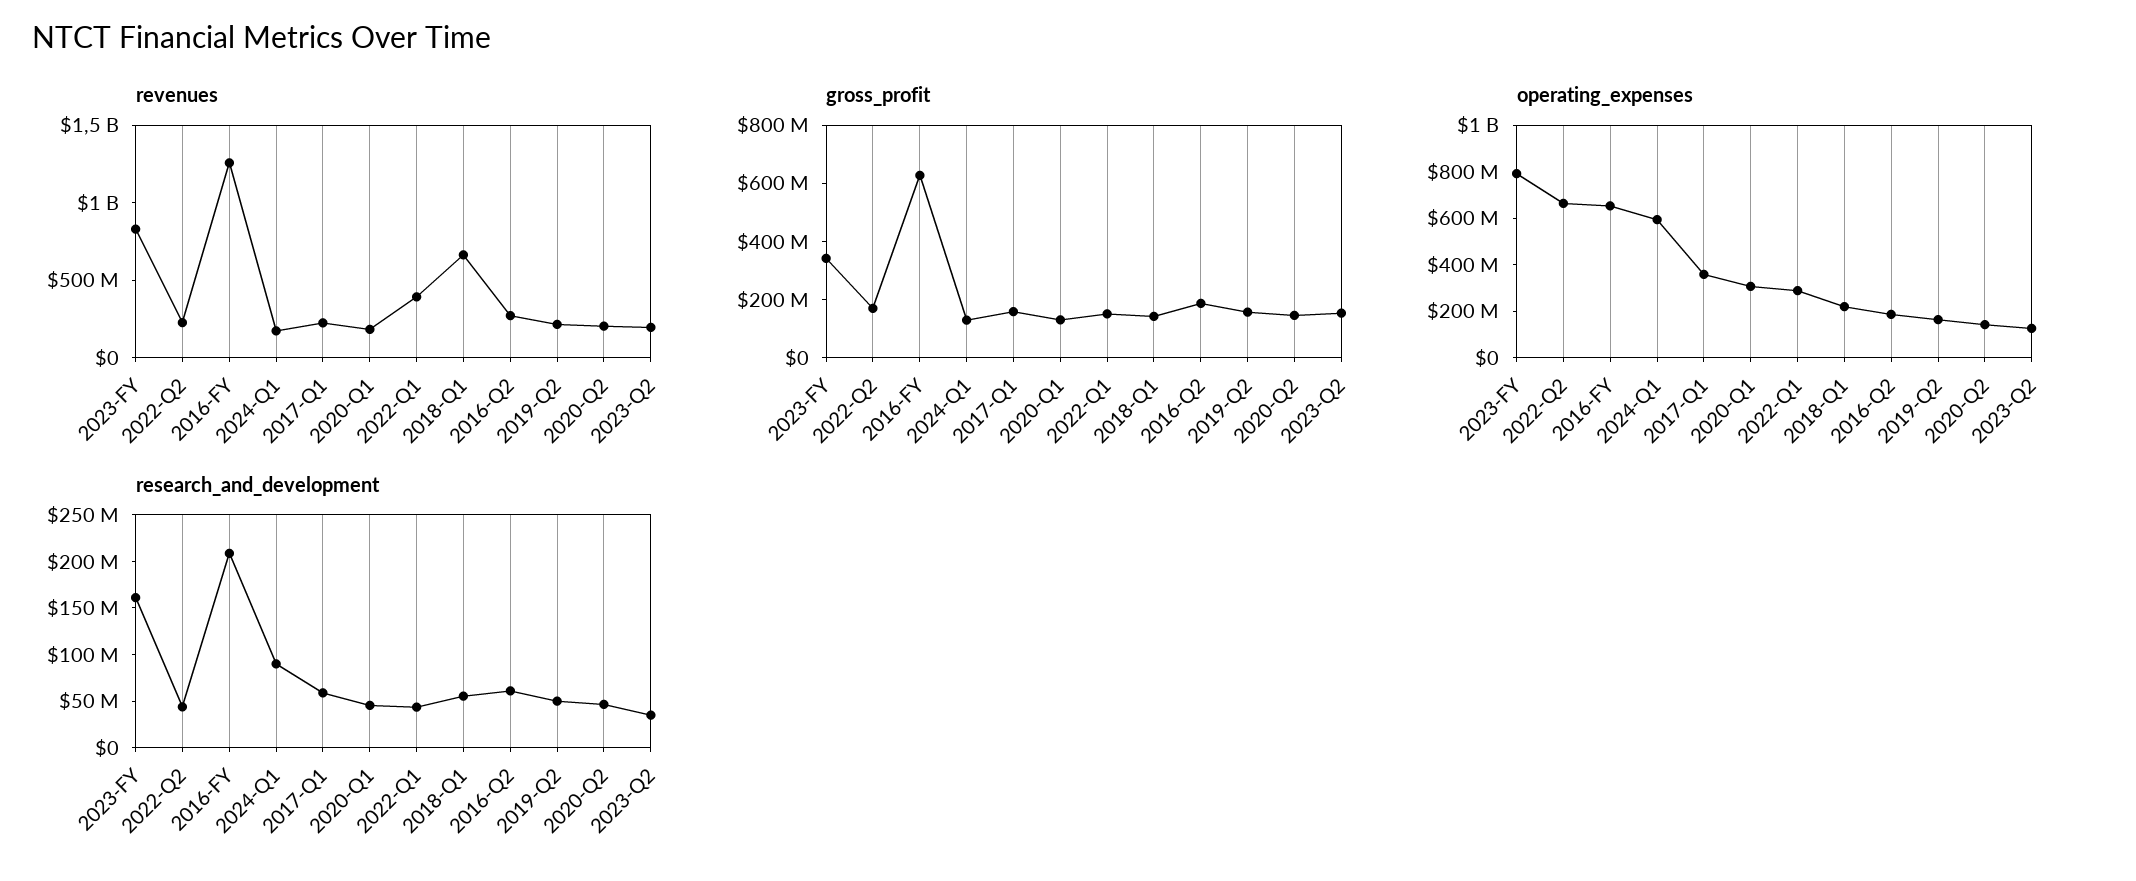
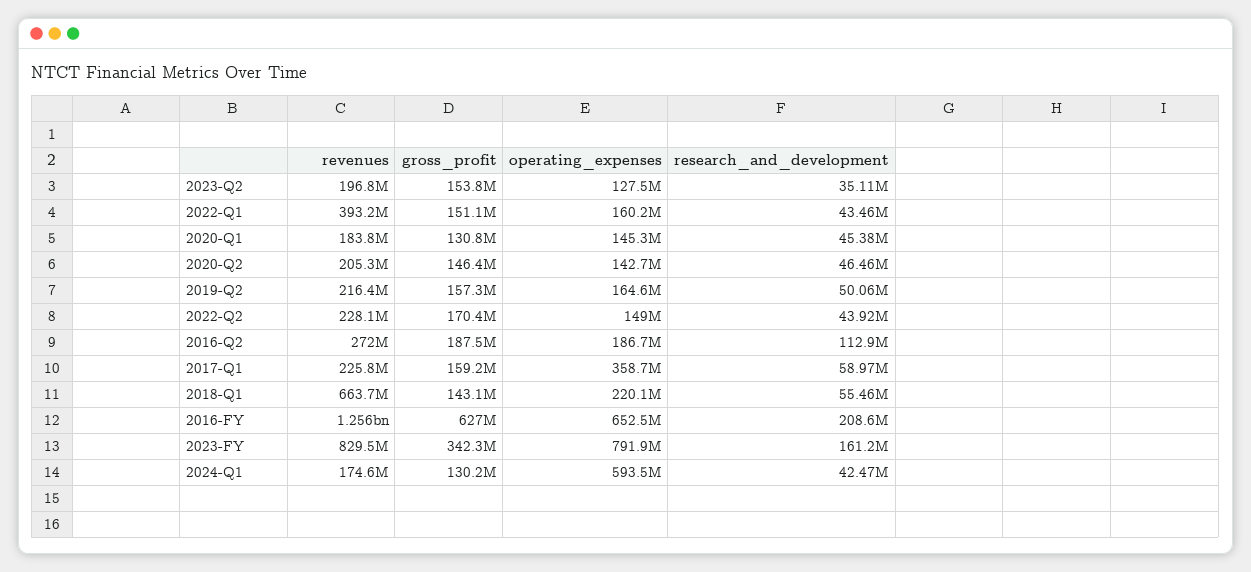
operating_expenses, 2022-Q2: 650000000 -> 149000000
operating_expenses, 2020-Q1: 300000000 -> 145300000
operating_expenses, 2022-Q1: 300000000 -> 160200000
research_and_development, 2024-Q1: 90000000 -> 42470000
research_and_development, 2016-Q2: 60000000 -> 112900000

